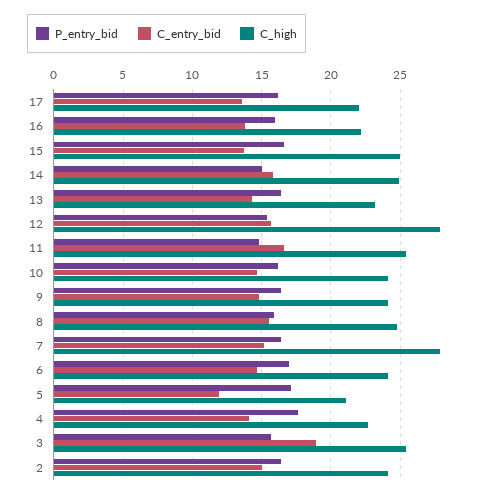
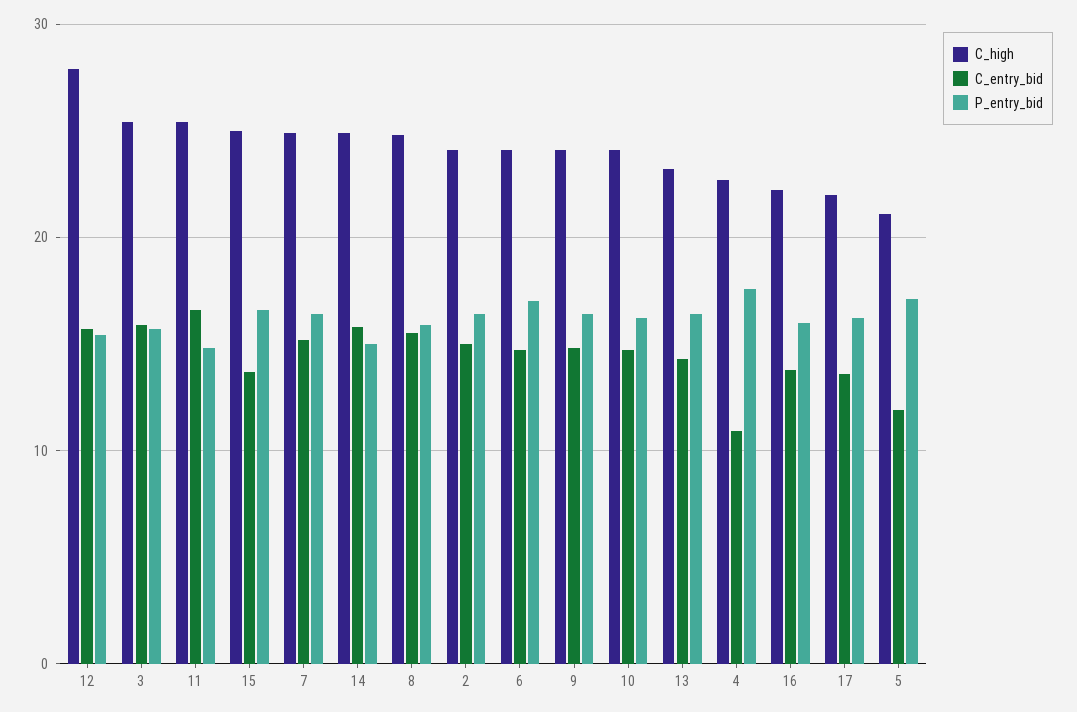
C_high, 7: 28 -> 25
C_entry_bid, 4: 14 -> 11
C_entry_bid, 3: 19 -> 16

